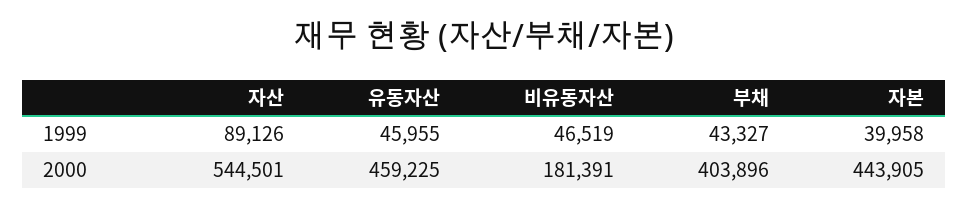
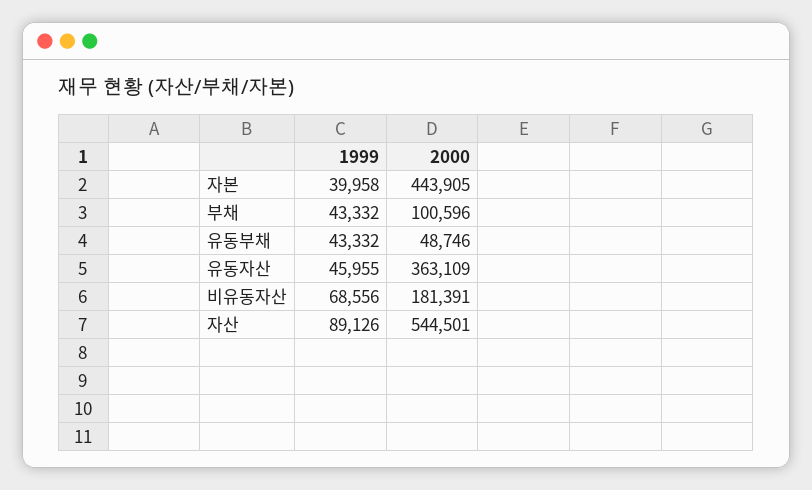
비유동자산, 1999: 46519 -> 68556
부채, 1999: 43327 -> 43332
유동자산, 2000: 459225 -> 363109
부채, 2000: 403896 -> 100596
유동부채, 1999: none -> 43332
유동부채, 2000: none -> 48746

